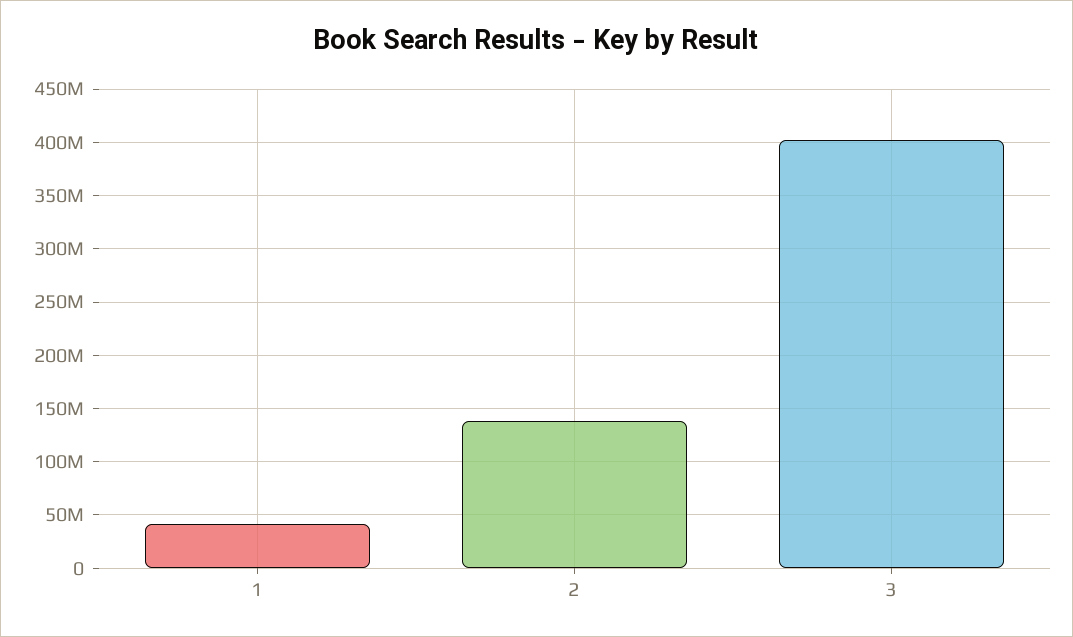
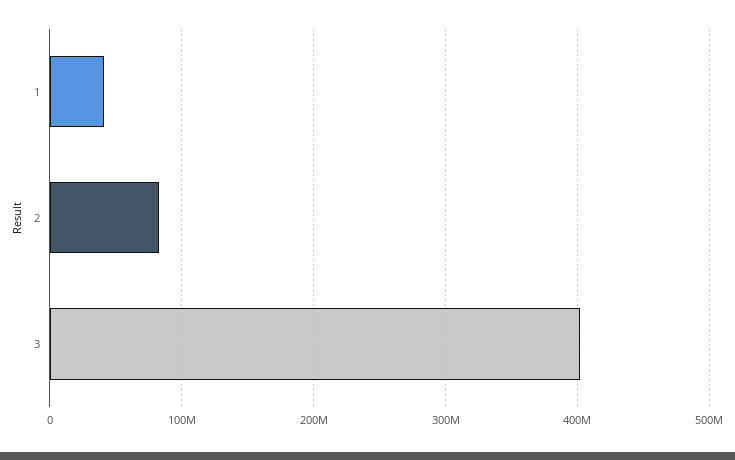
2: 140000000 -> 80000000

